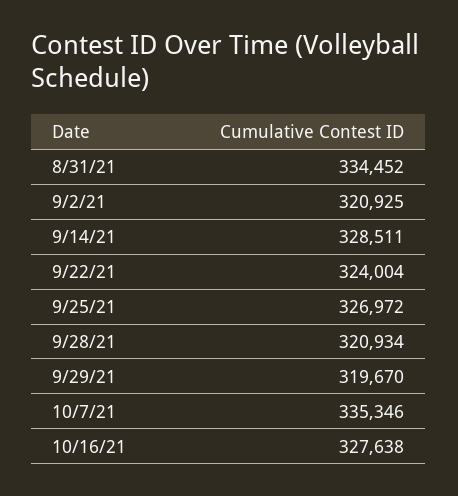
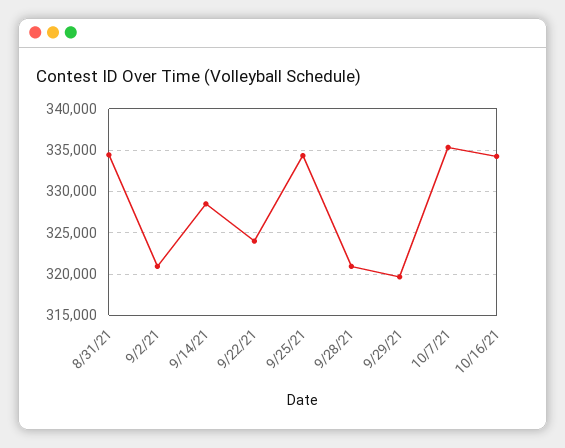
9/25/21: 326972 -> 334000
10/16/21: 327638 -> 334000

